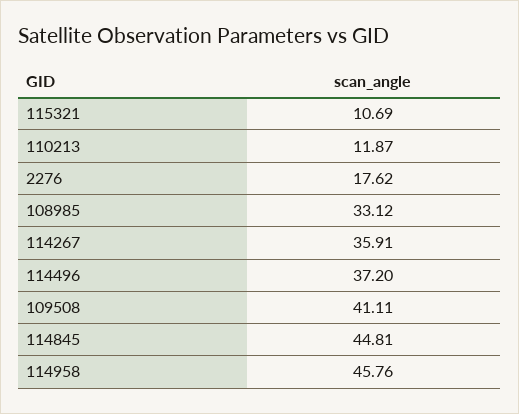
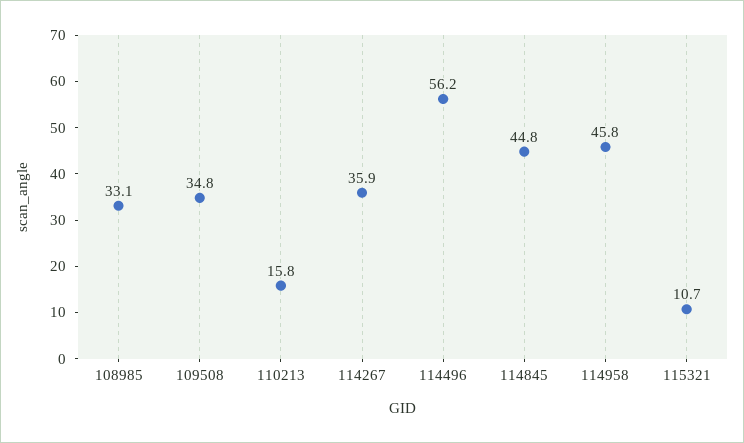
110213: 11.87 -> 15.8
2276: 17.62 -> none
114496: 37.2 -> 56.2
109508: 41.11 -> 34.8

